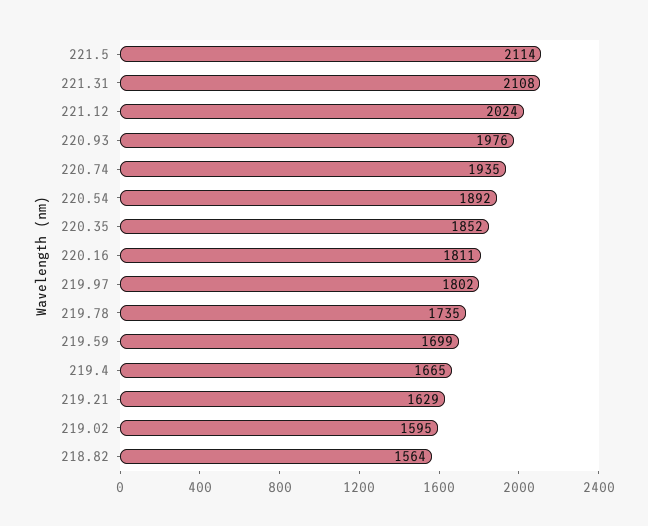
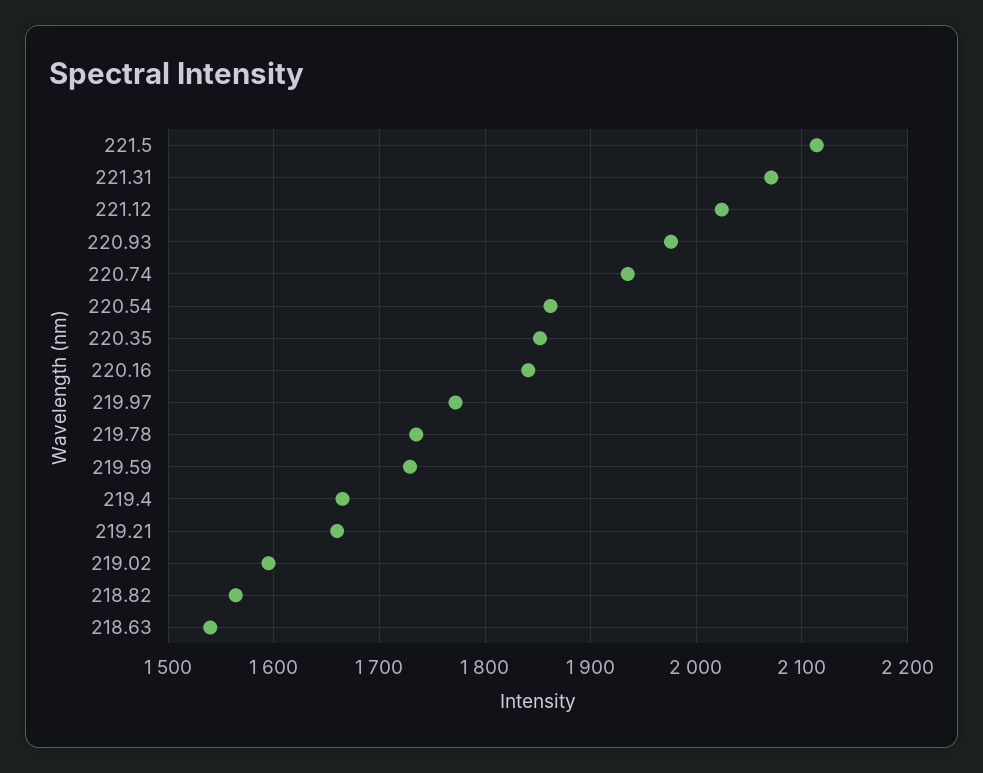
221.31: 2108 -> 2070
220.54: 1892 -> 1860
220.16: 1811 -> 1840
219.97: 1802 -> 1770
219.59: 1699 -> 1730
219.21: 1629 -> 1660
218.63: none -> 1540

